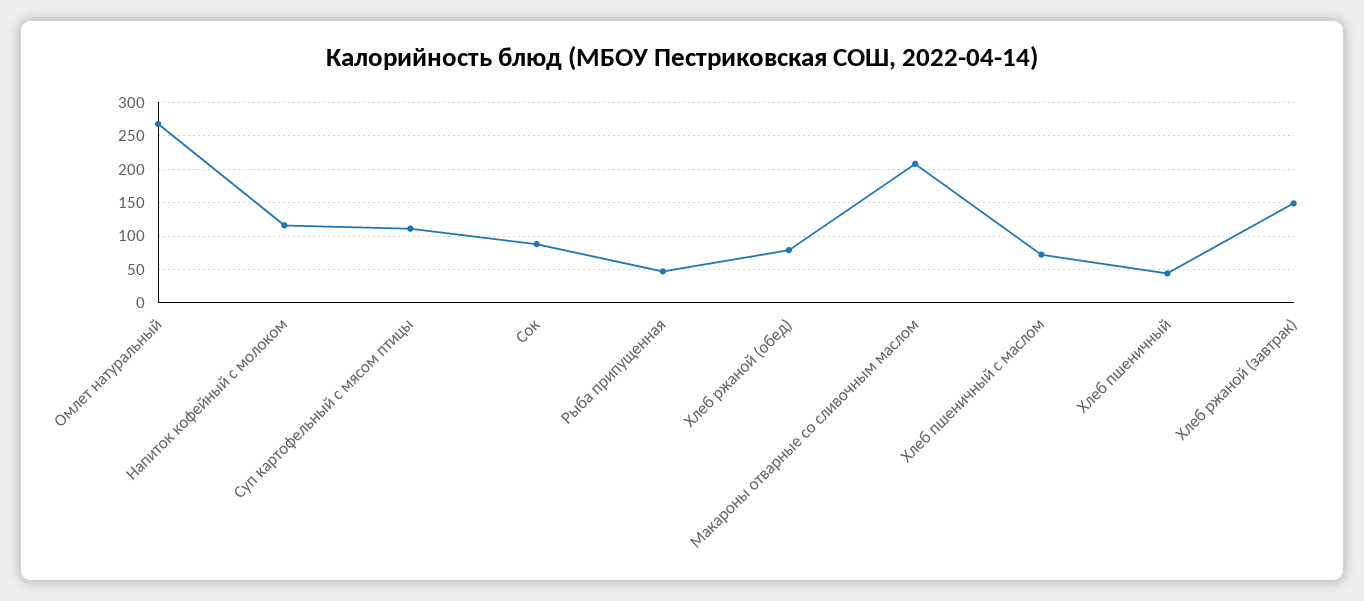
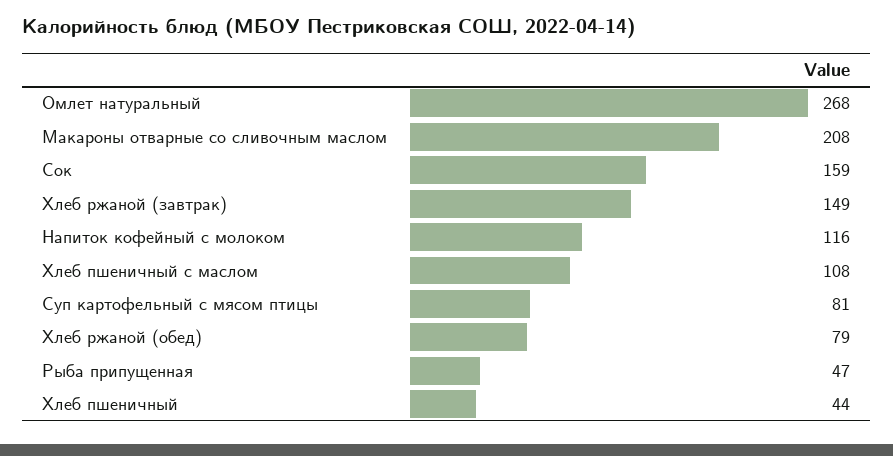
Суп картофельный с мясом птицы: 110 -> 81
Сок: 90 -> 159
Хлеб пшеничный с маслом: 70 -> 108

